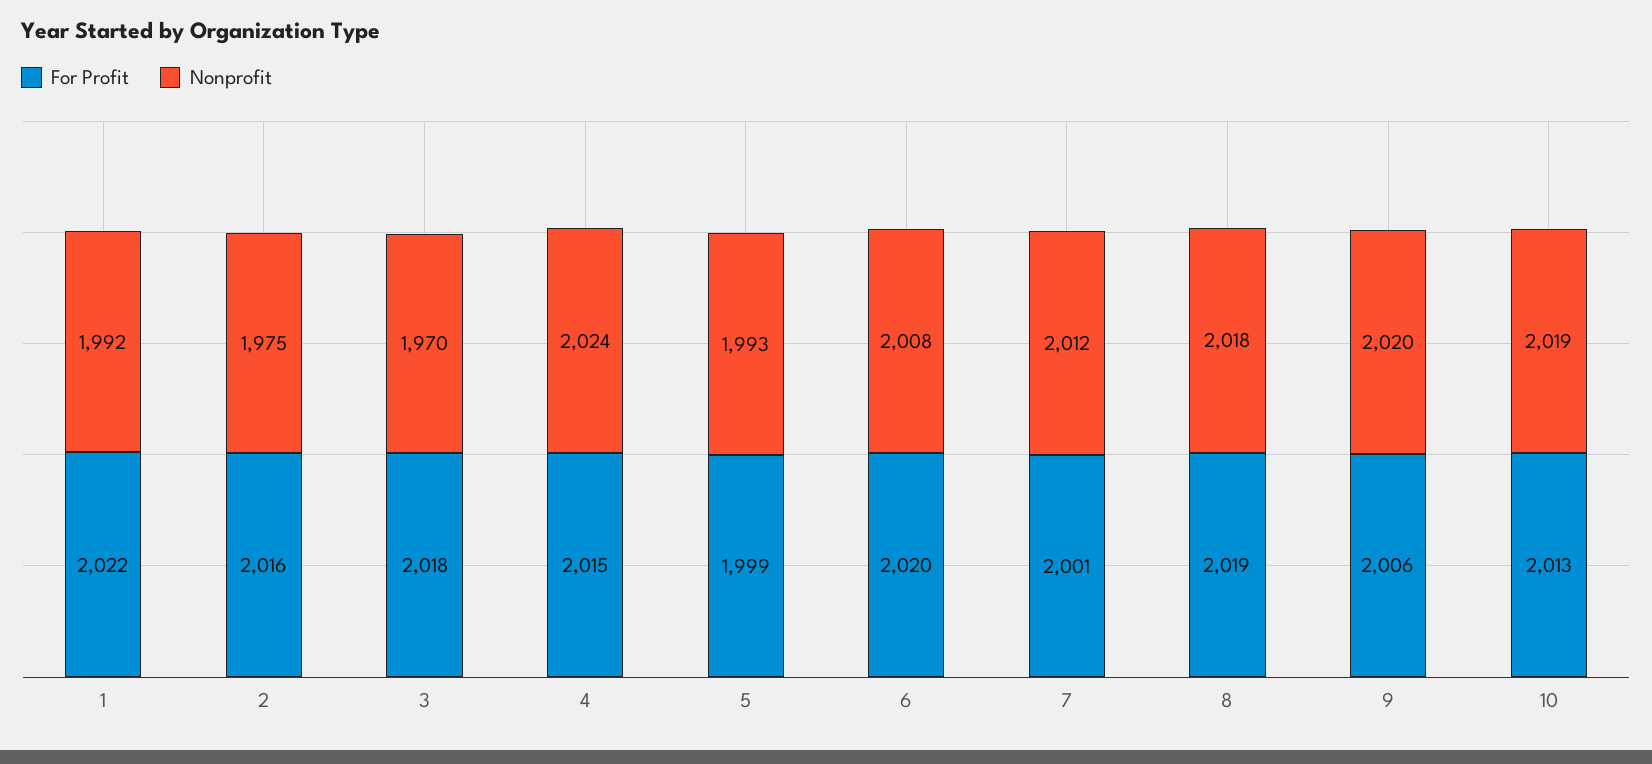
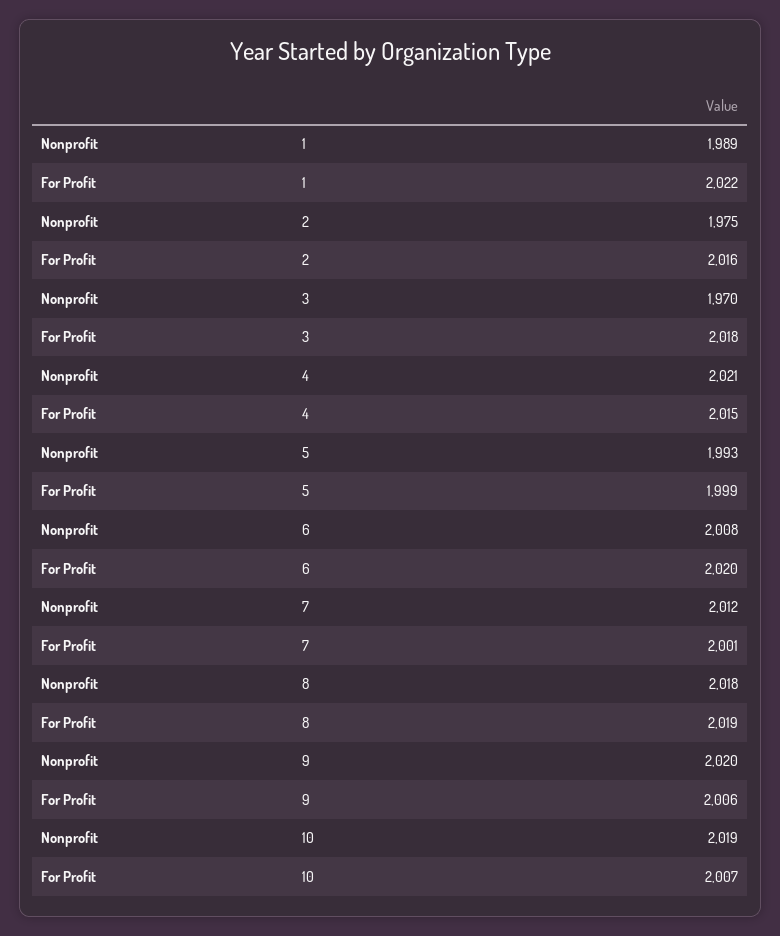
Nonprofit, 1: 1992 -> 1989
Nonprofit, 4: 2024 -> 2021
For Profit, 10: 2013 -> 2007

